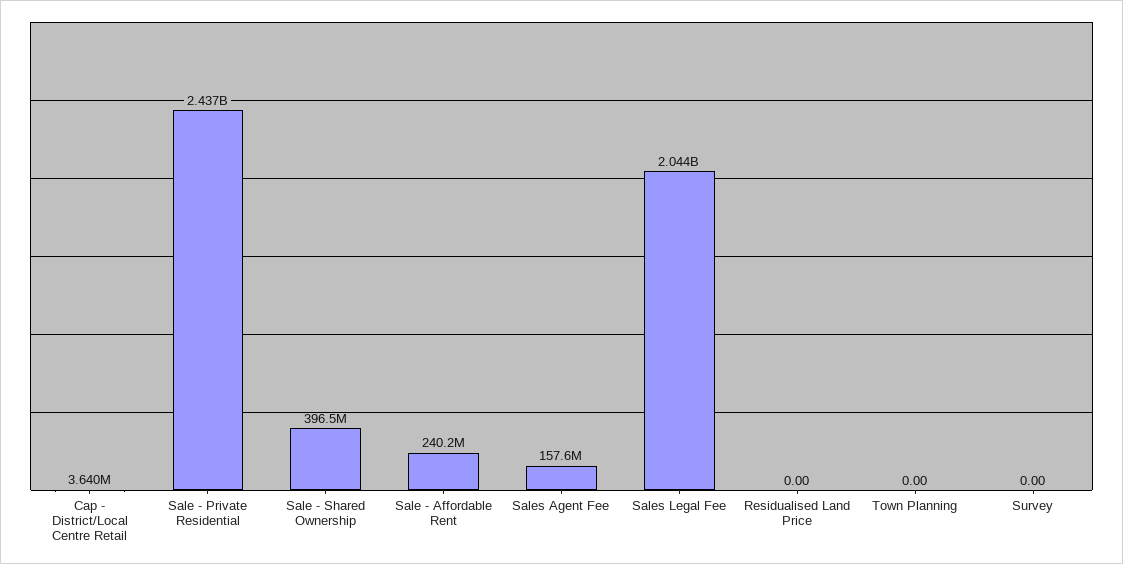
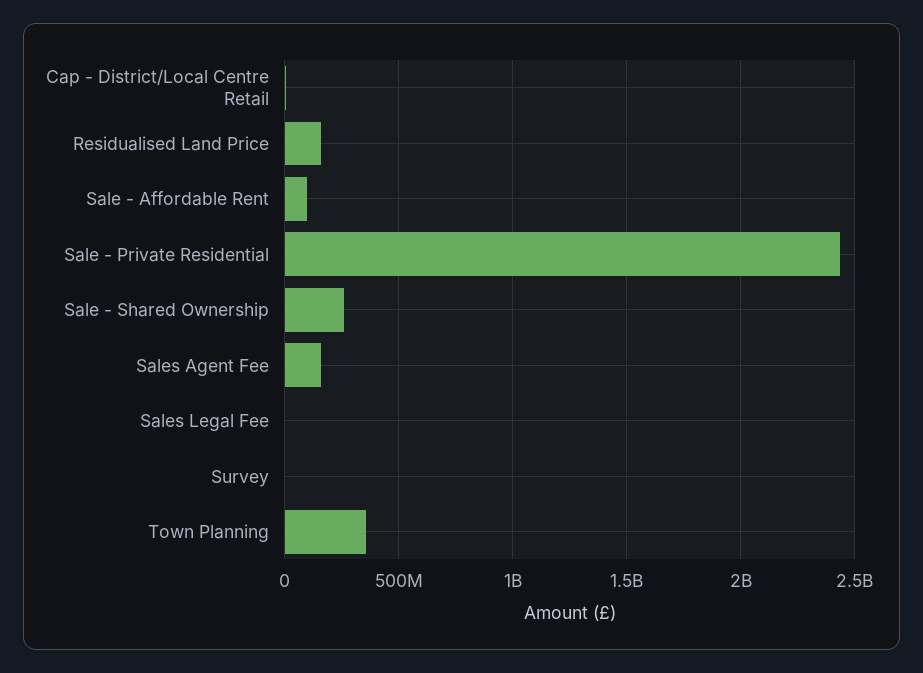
Sale - Shared Ownership: 396500000 -> 250000000
Sale - Affordable Rent: 240200000 -> 100000000
Sales Legal Fee: 2044000000 -> 0
Residualised Land Price: 0 -> 150000000
Town Planning: 0 -> 350000000

